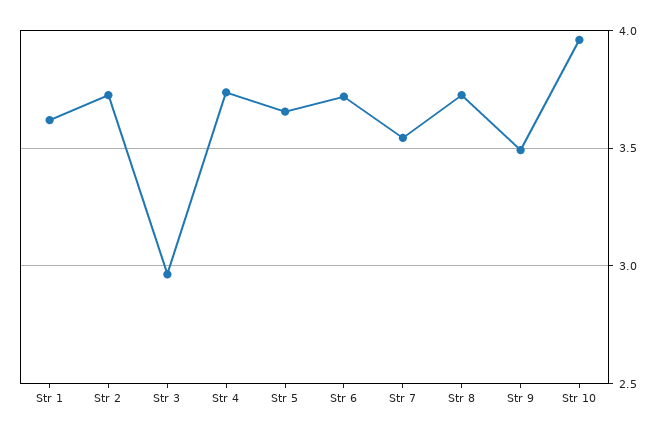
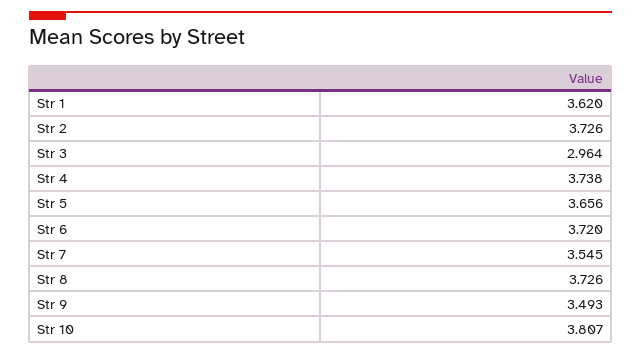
Str 10: 3.95 -> 3.807

